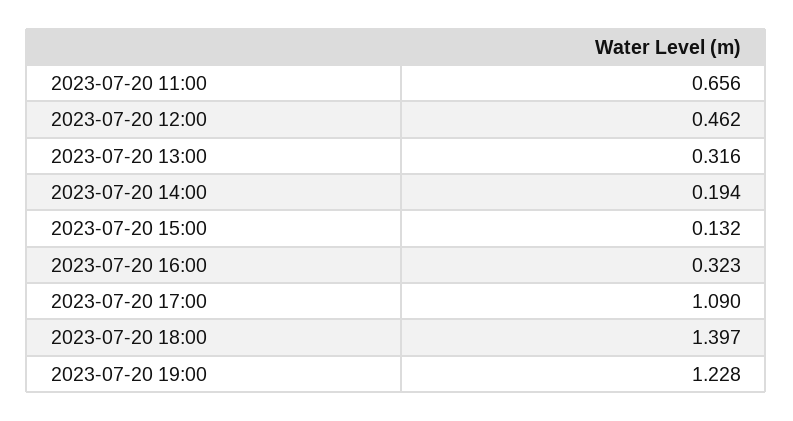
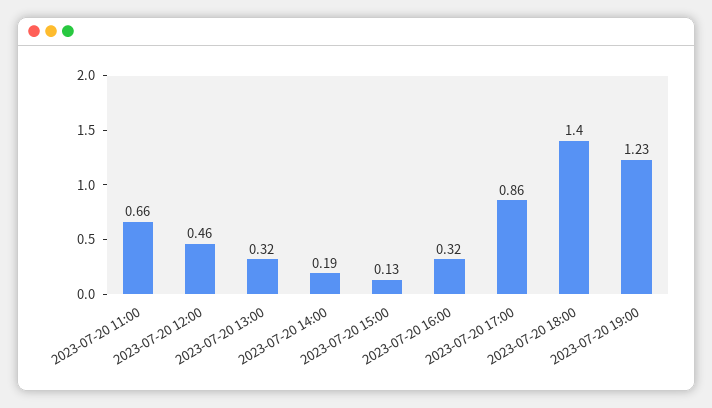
2023-07-20 17:00: 1.09 -> 0.86

